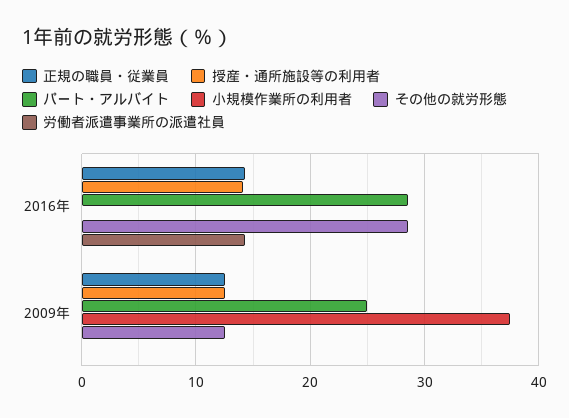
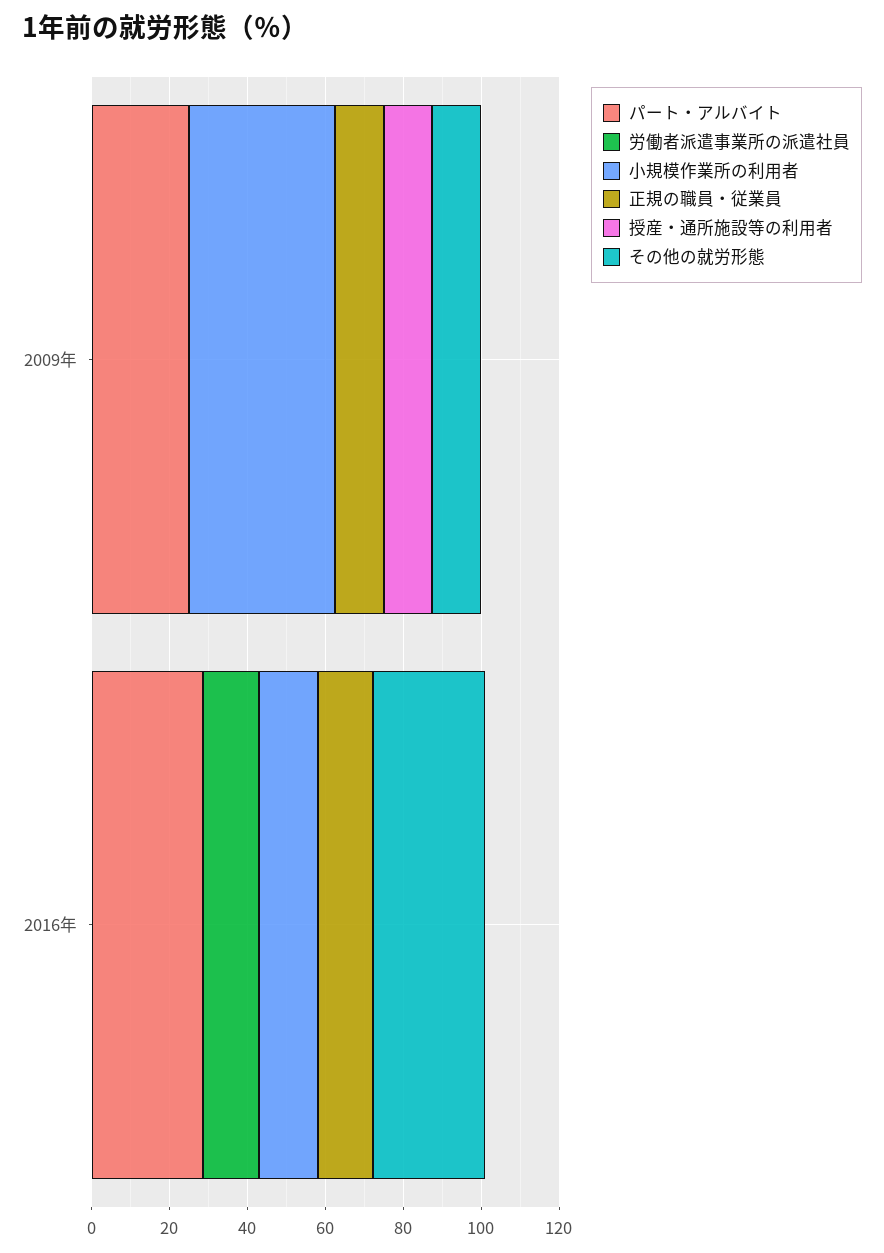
授産・通所施設等の利用者, 2016年: 14 -> 0
小規模作業所の利用者, 2016年: 0 -> 15

